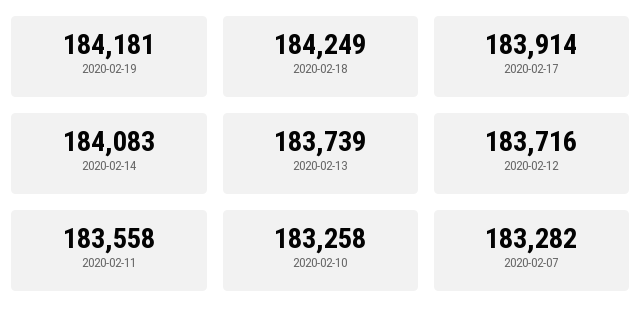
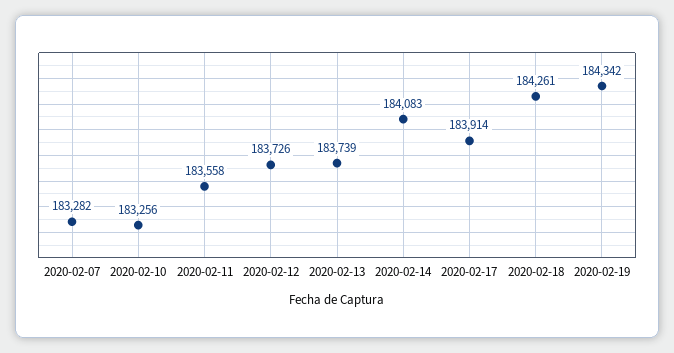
2020-02-19: 184181 -> 184342
2020-02-18: 184249 -> 184261
2020-02-12: 183716 -> 183726
2020-02-10: 183258 -> 183256

